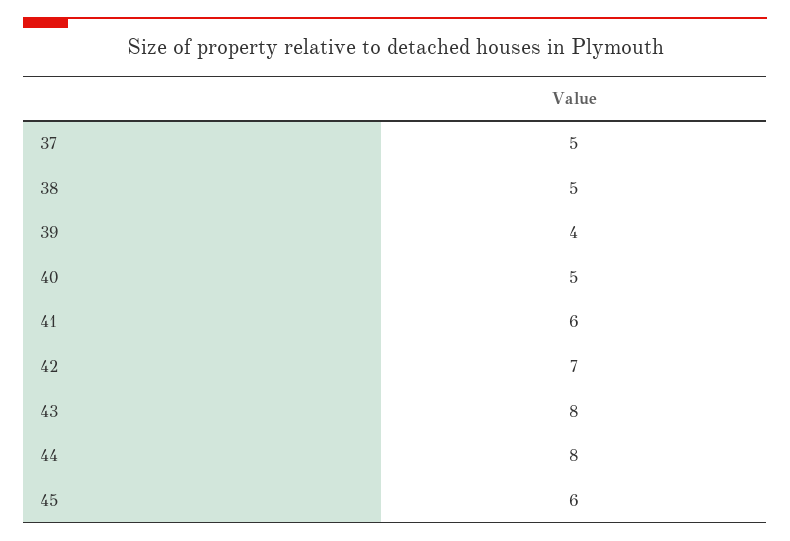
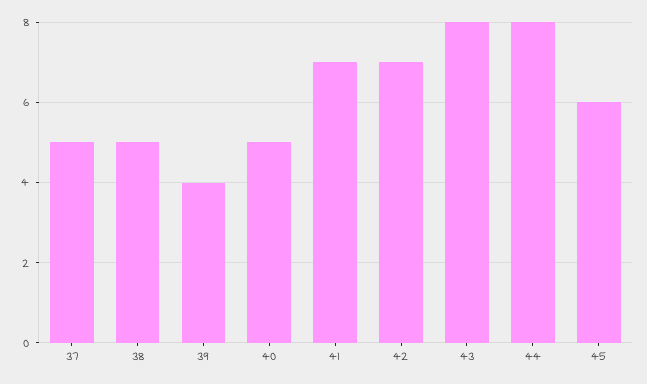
41: 6 -> 7

